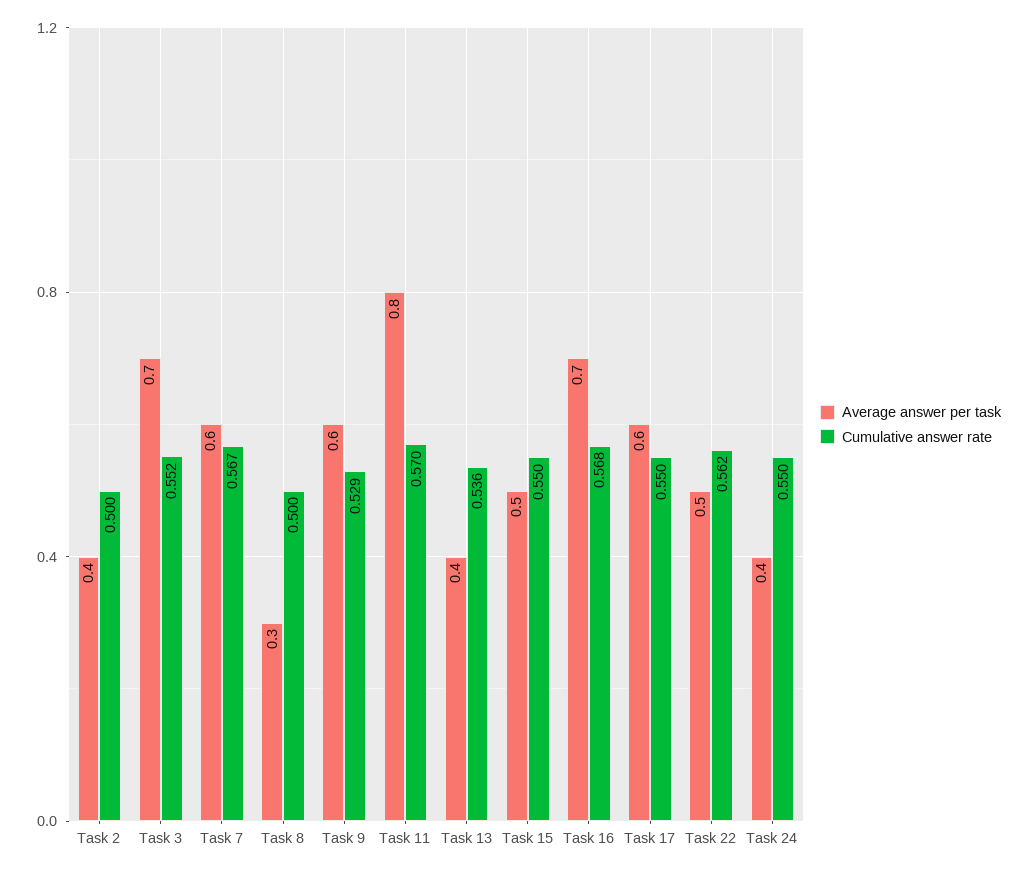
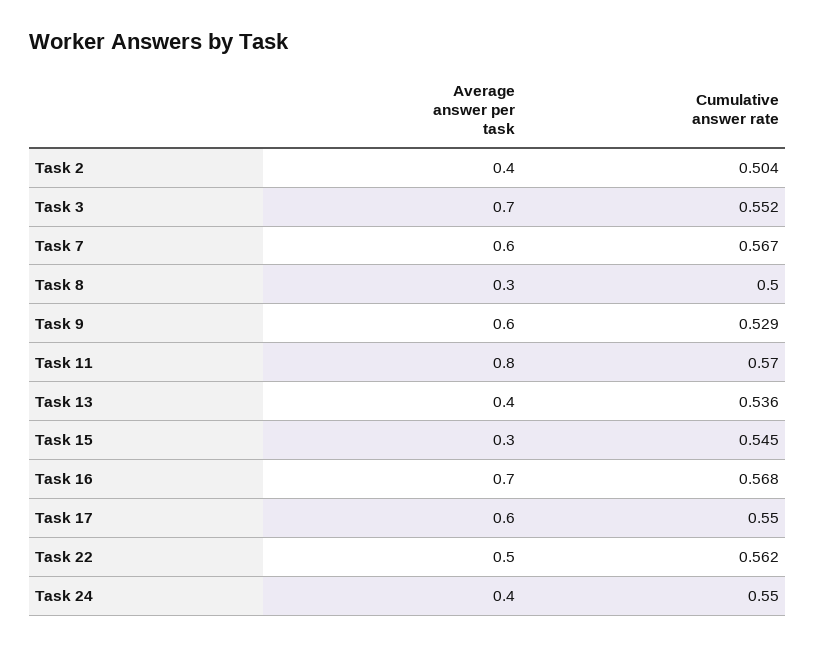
Cumulative answer rate, Task 2: 0.5 -> 0.504
Average answer per task, Task 15: 0.5 -> 0.3
Cumulative answer rate, Task 15: 0.55 -> 0.545

